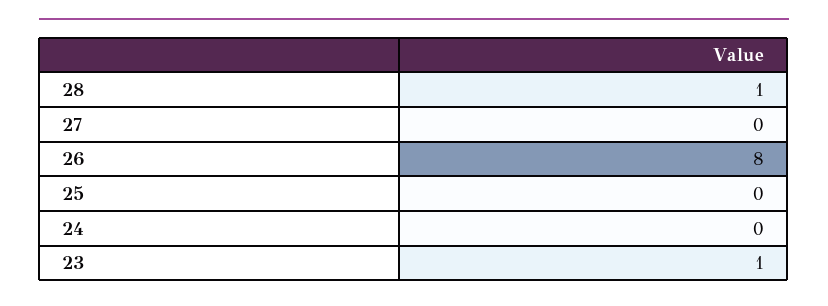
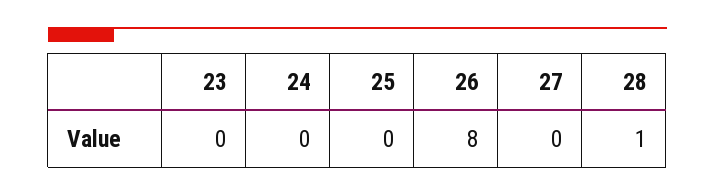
23: 1 -> 0

